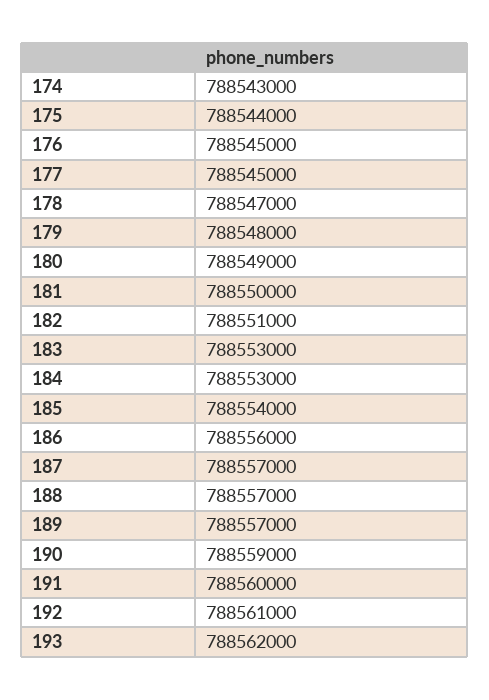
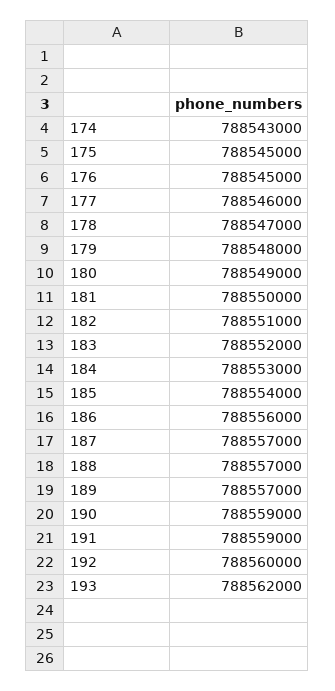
175: 788544000 -> 788545000
177: 788545000 -> 788546000
183: 788553000 -> 788552000
191: 788560000 -> 788559000
192: 788561000 -> 788560000

